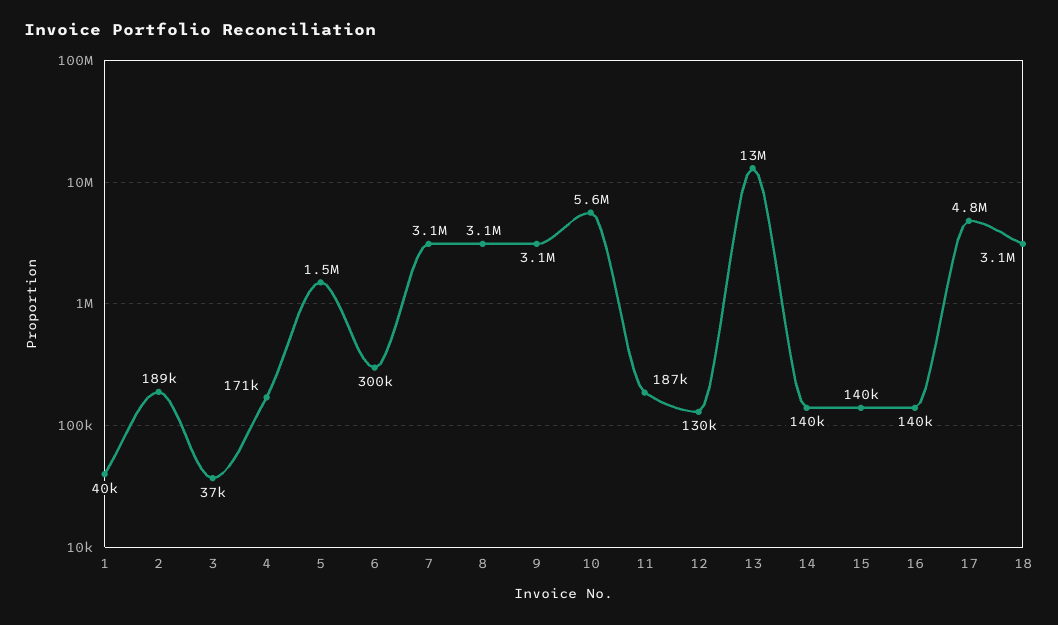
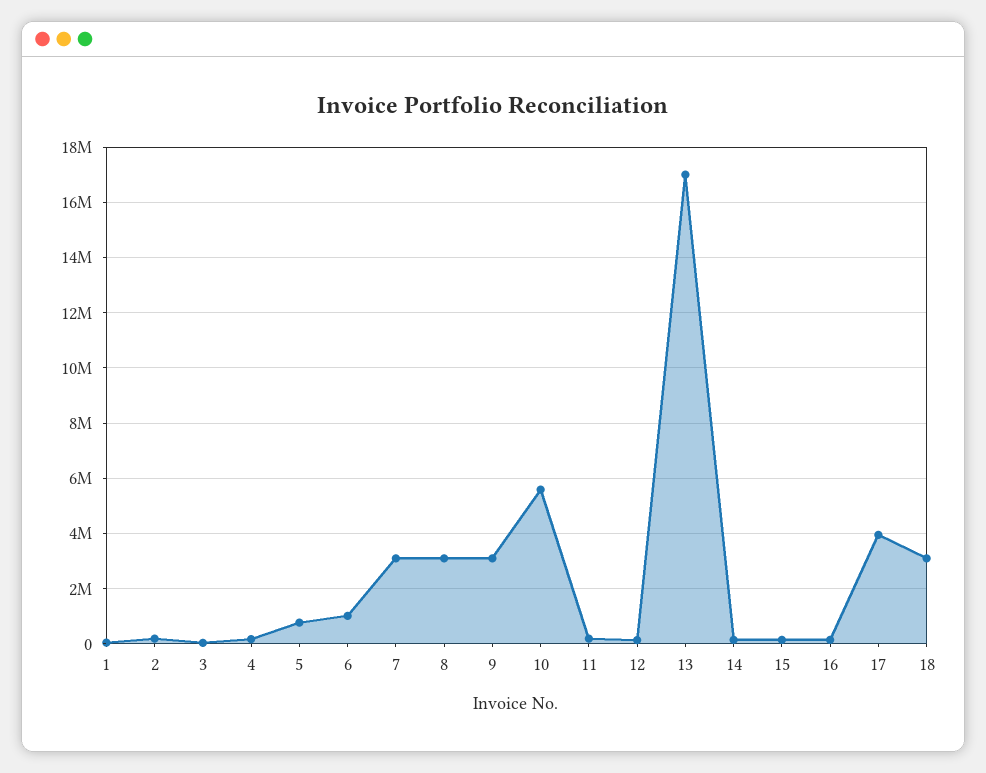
5: 1500000 -> 750000
6: 300000 -> 1000000
13: 13000000 -> 17000000
17: 4800000 -> 4000000

